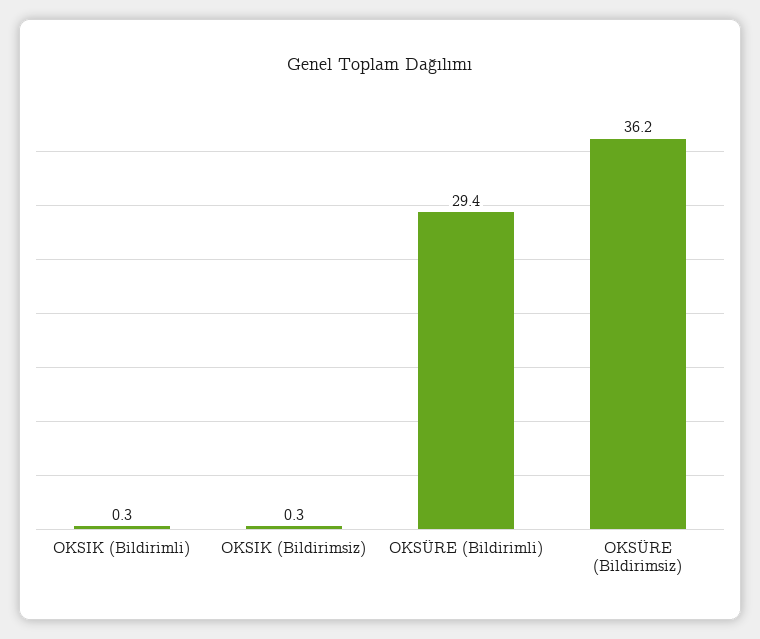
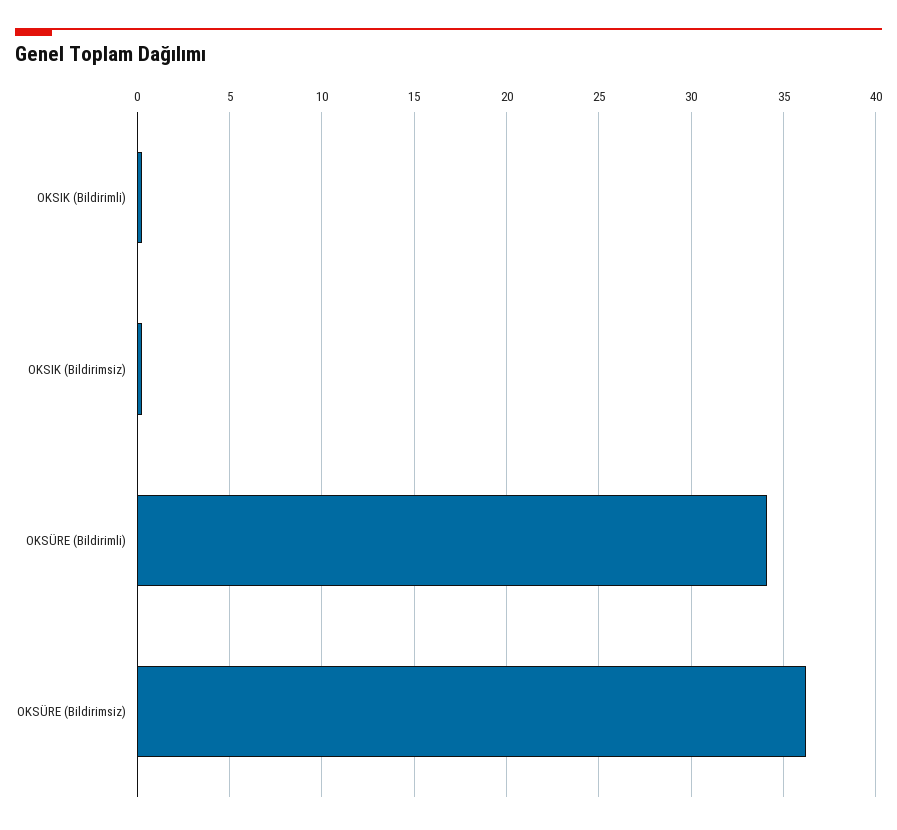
OKSÜRE (Bildirimli): 29.4 -> 34

